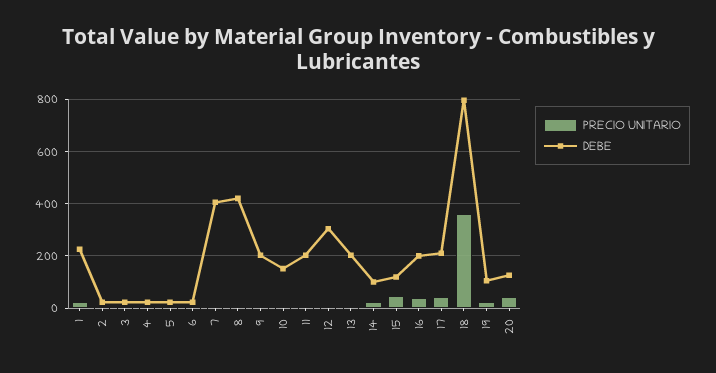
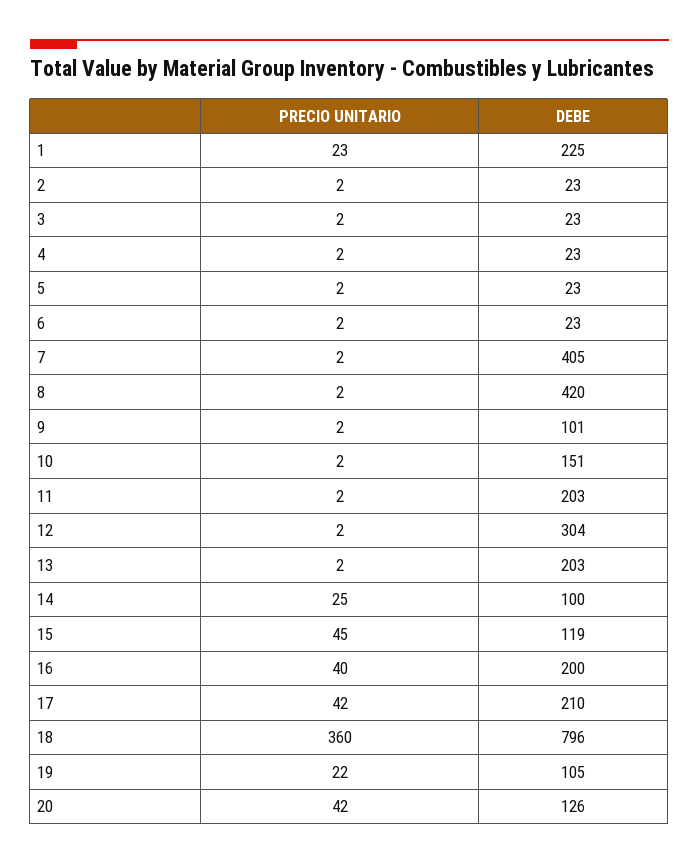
DEBE, 9: 200 -> 101

